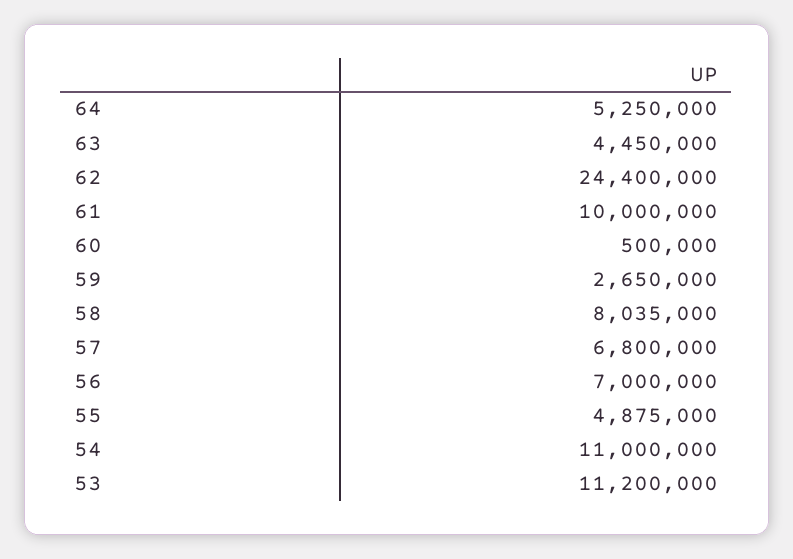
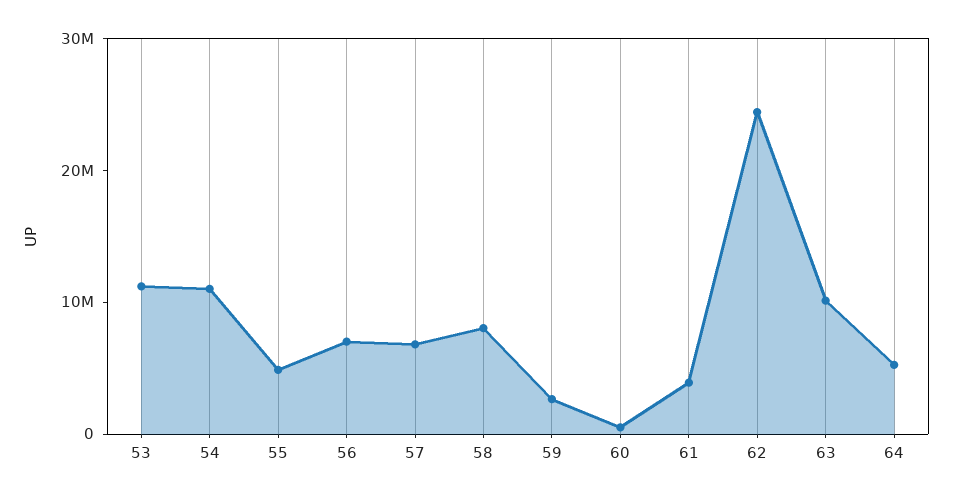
63: 4450000 -> 10000000
61: 10000000 -> 4000000

